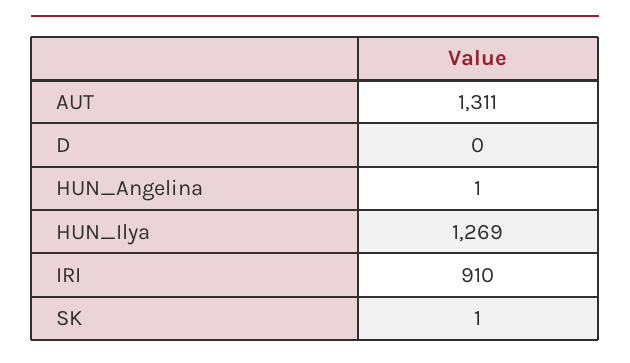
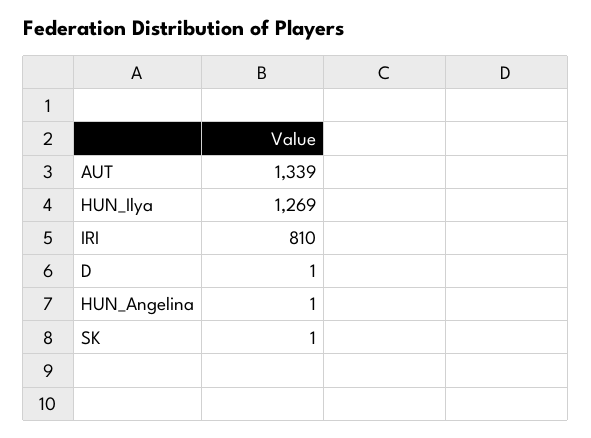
AUT: 1311 -> 1339
D: 0 -> 1
IRI: 910 -> 810

